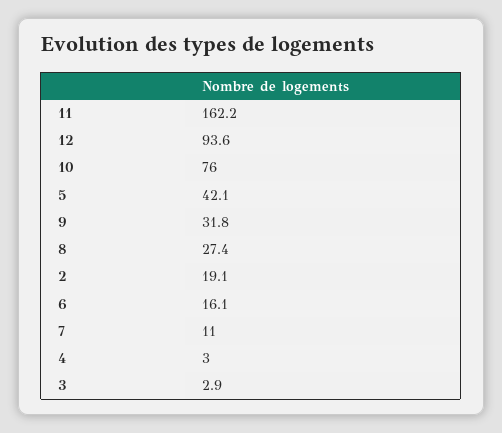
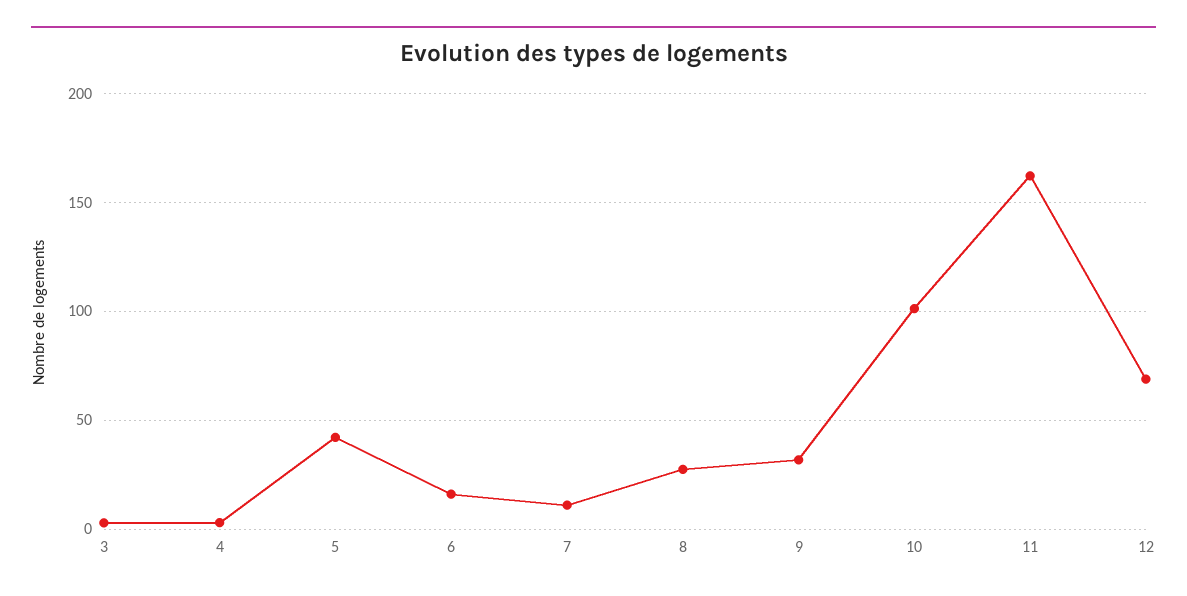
12: 93.6 -> 70
10: 76 -> 100
2: 19.1 -> none

